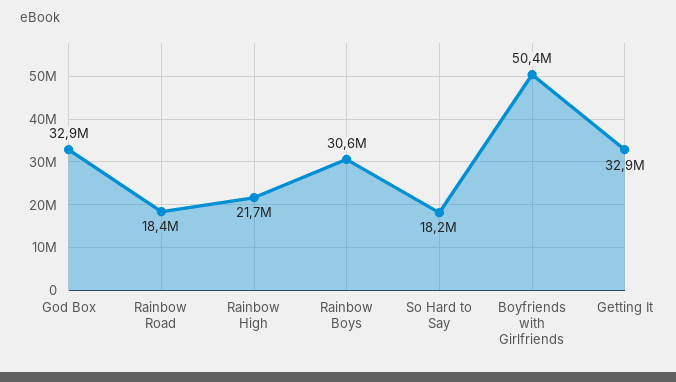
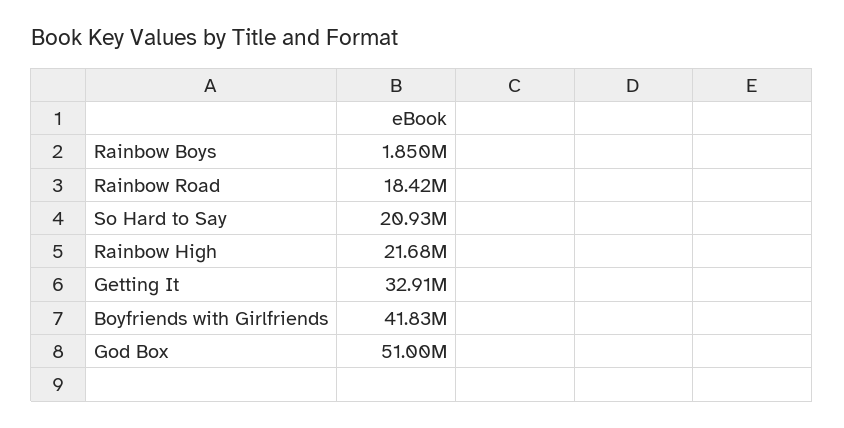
God Box: 32900000 -> 51000000
Rainbow Boys: 30600000 -> 1850000
So Hard to Say: 18200000 -> 20930000
Boyfriends with Girlfriends: 50400000 -> 41830000

